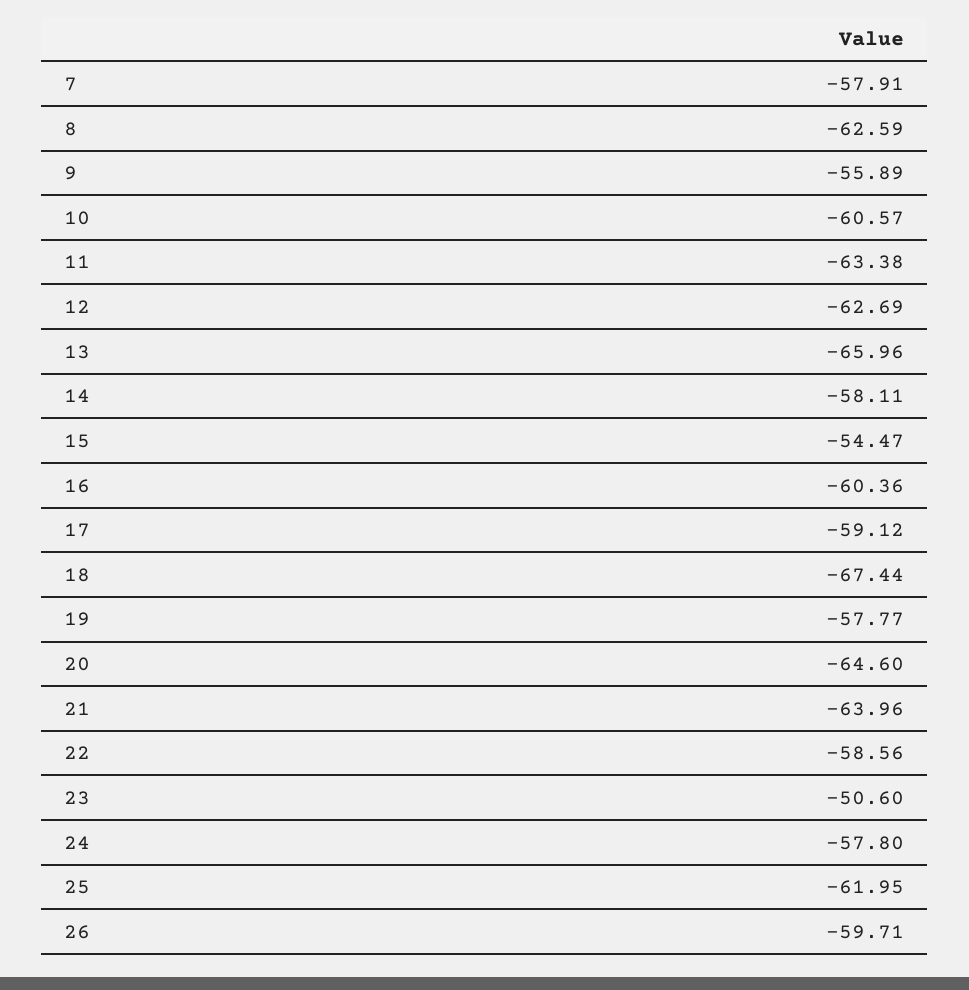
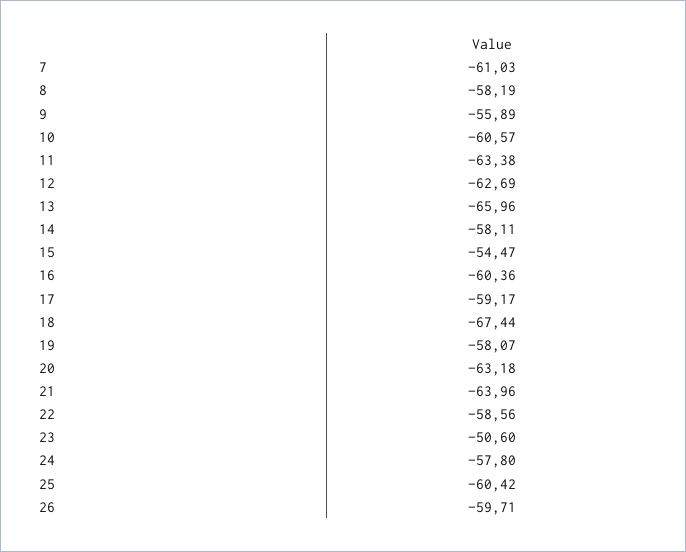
7: -57.91 -> -61.03
8: -62.59 -> -58.19
17: -59.12 -> -59.17
19: -57.77 -> -58.07
20: -64.6 -> -63.18
25: -61.95 -> -60.42

